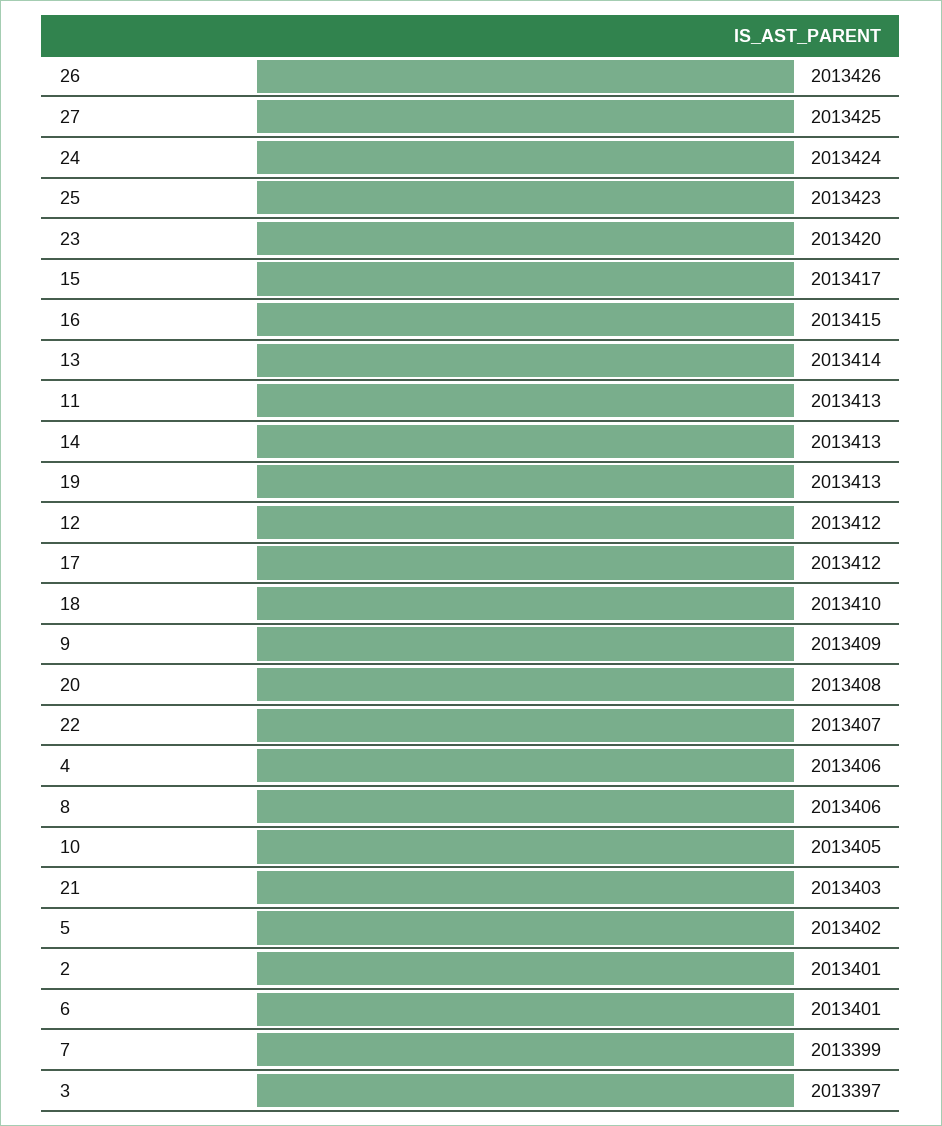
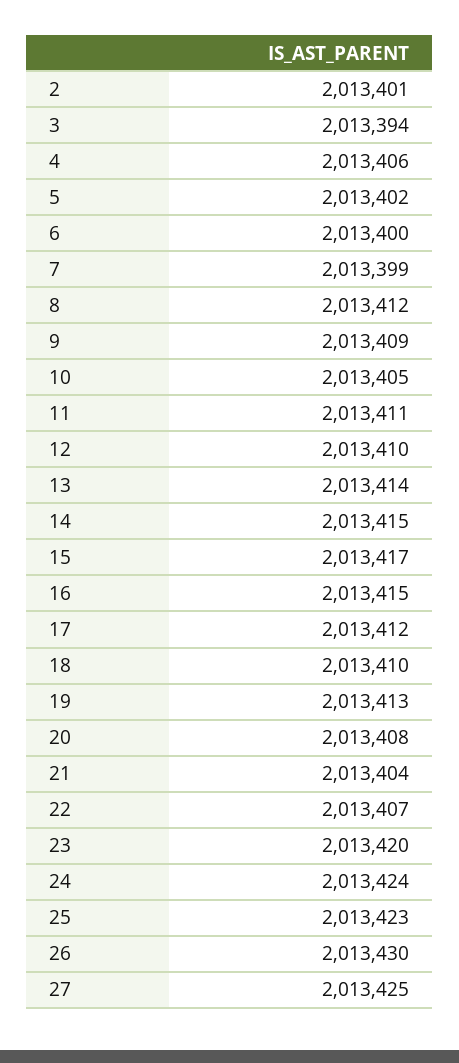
26: 2013426 -> 2013430
11: 2013413 -> 2013411
14: 2013413 -> 2013415
12: 2013412 -> 2013410
8: 2013406 -> 2013412
21: 2013403 -> 2013404
6: 2013401 -> 2013400
3: 2013397 -> 2013394

